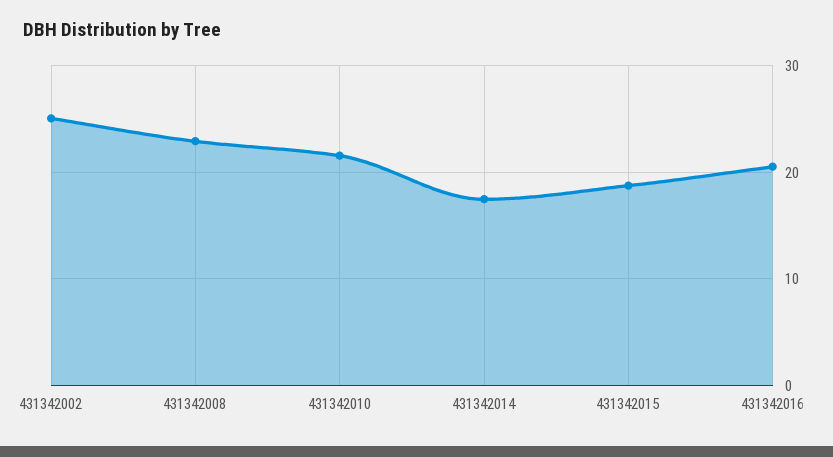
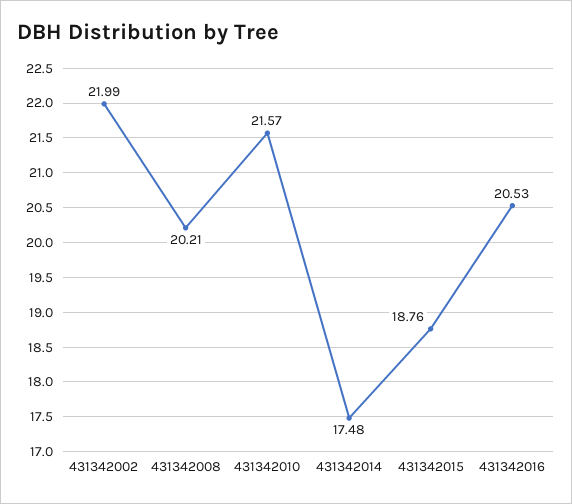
431342002: 25 -> 21.99
431342008: 23 -> 20.21

